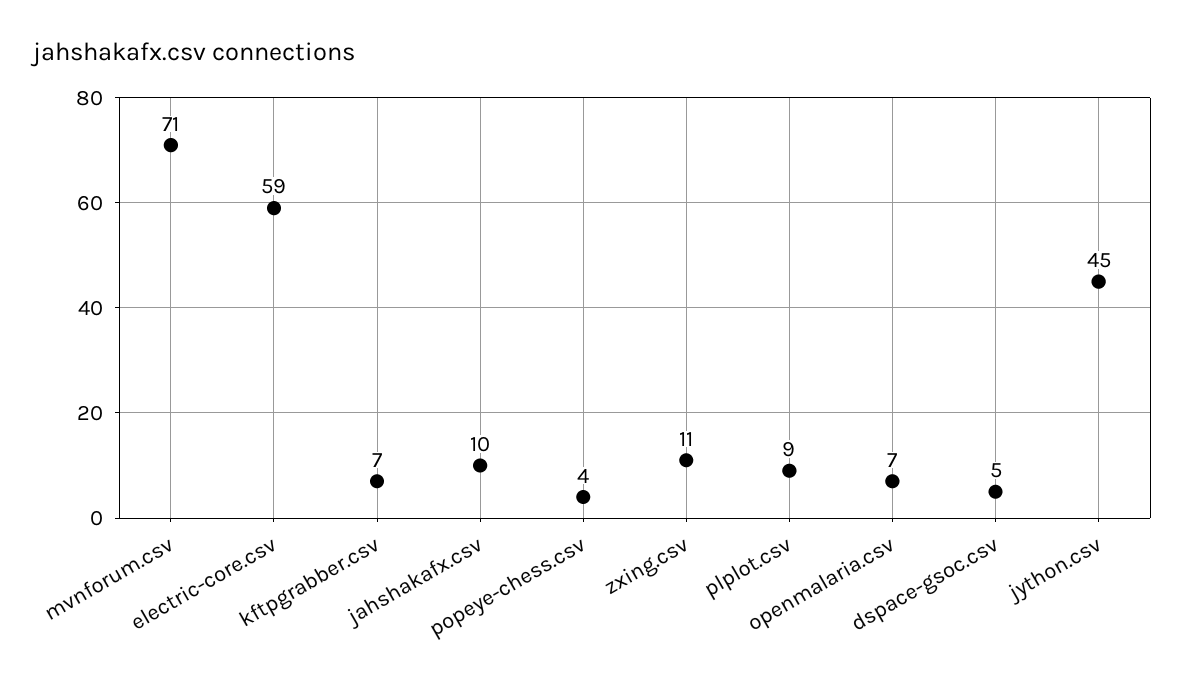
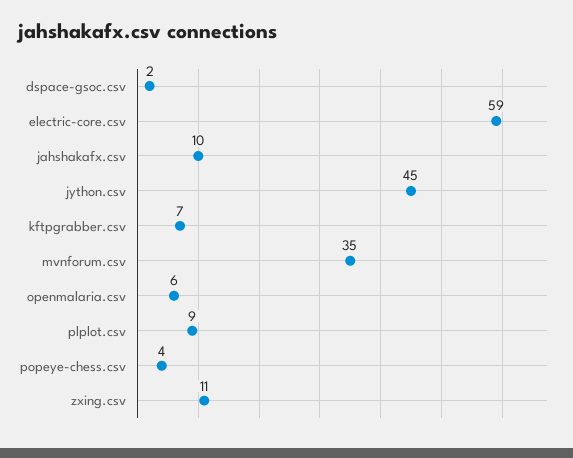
mvnforum.csv: 71 -> 35
openmalaria.csv: 7 -> 6
dspace-gsoc.csv: 5 -> 2

